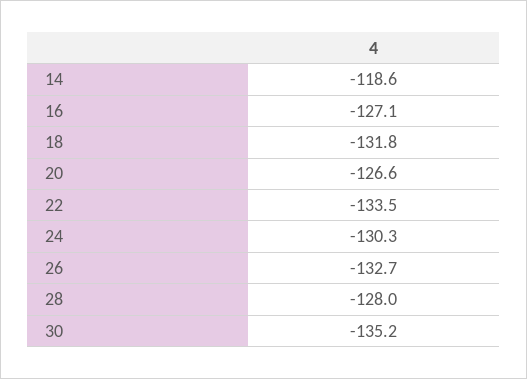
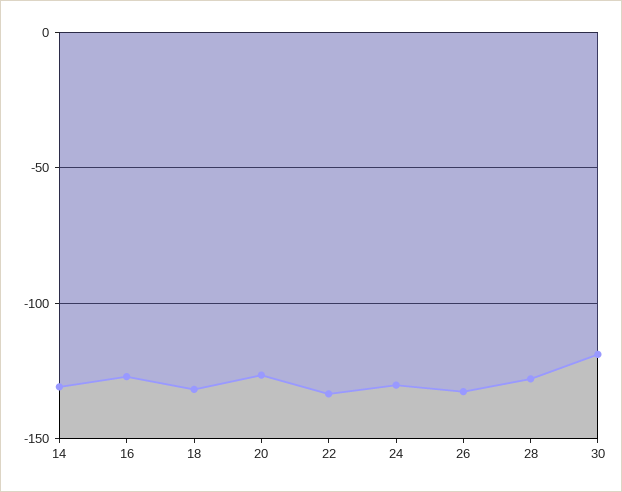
14: -118.6 -> -130
30: -135.2 -> -120

